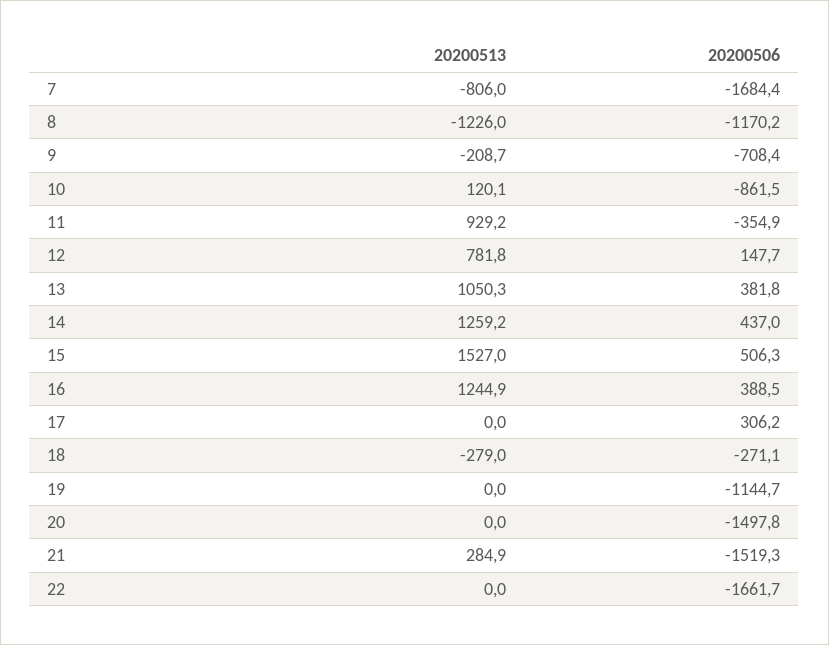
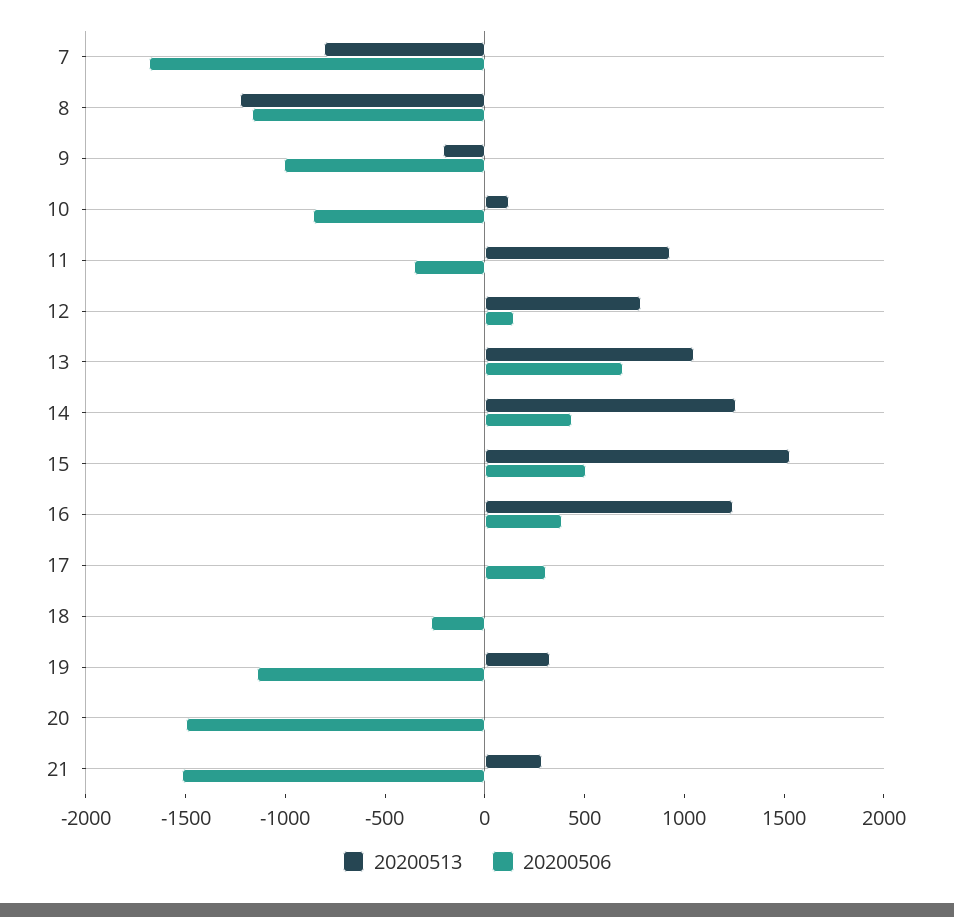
20200506, 9: -708.4 -> -1000
20200506, 13: 381.8 -> 700
20200513, 18: -279 -> 0
20200513, 19: 0 -> 300
20200513, 22: 0 -> none
20200506, 22: -1661.7 -> none

